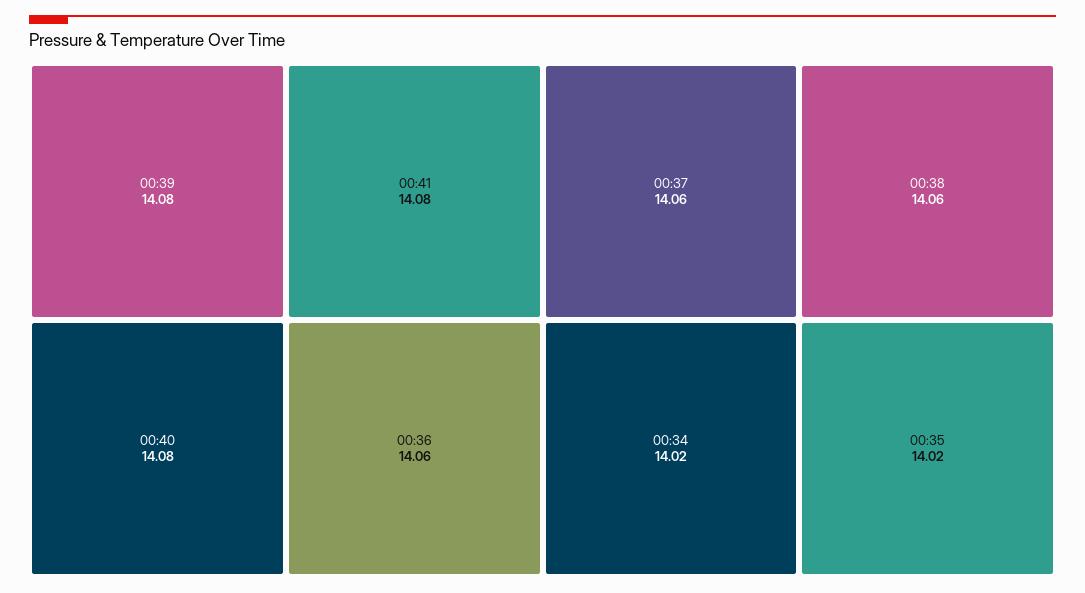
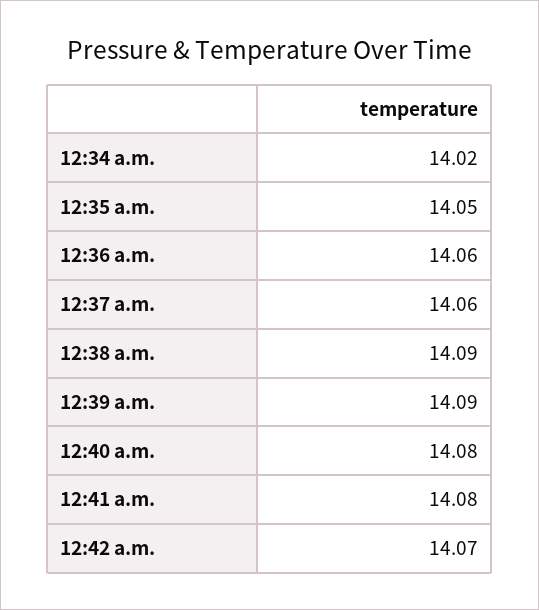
00:39: 14.08 -> 14.09
00:38: 14.06 -> 14.09
00:35: 14.02 -> 14.05
12:42 a.m.: none -> 14.07

